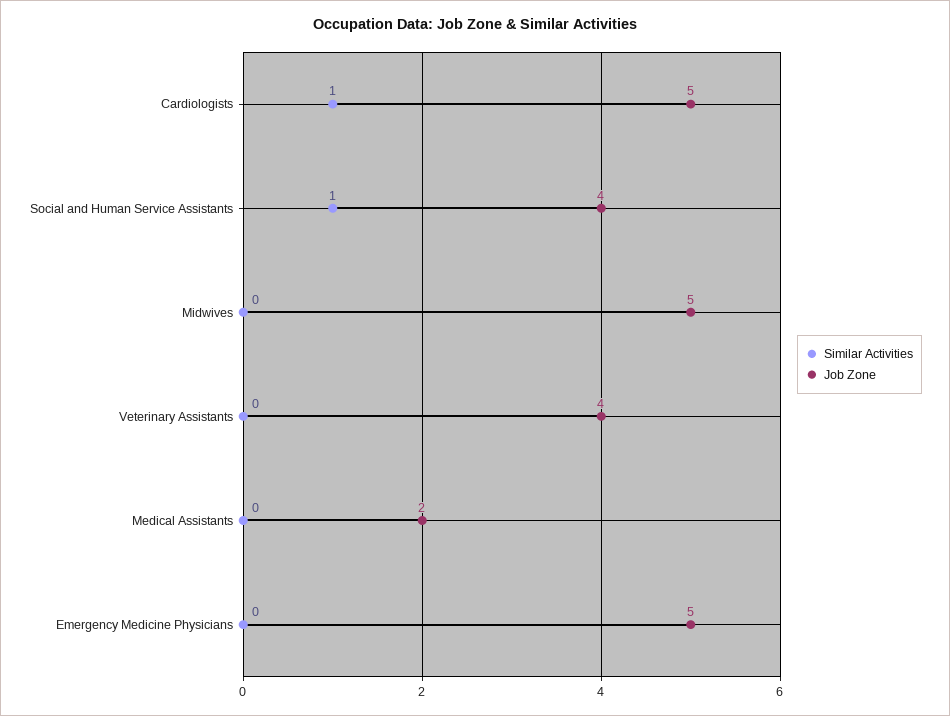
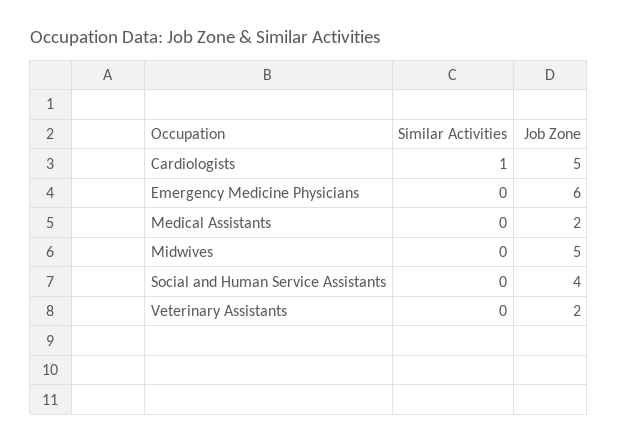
Similar Activities, Social and Human Service Assistants: 1 -> 0
Job Zone, Veterinary Assistants: 4 -> 2
Job Zone, Emergency Medicine Physicians: 5 -> 6

